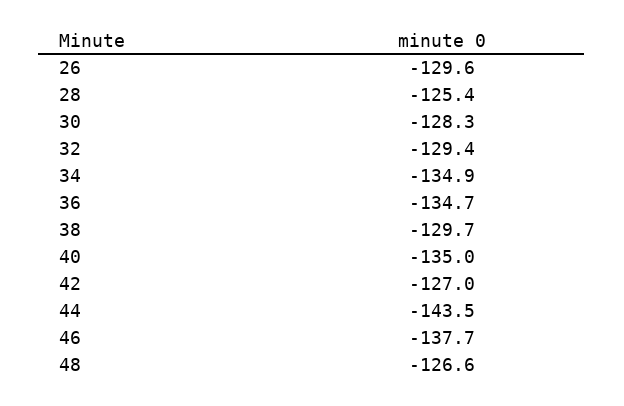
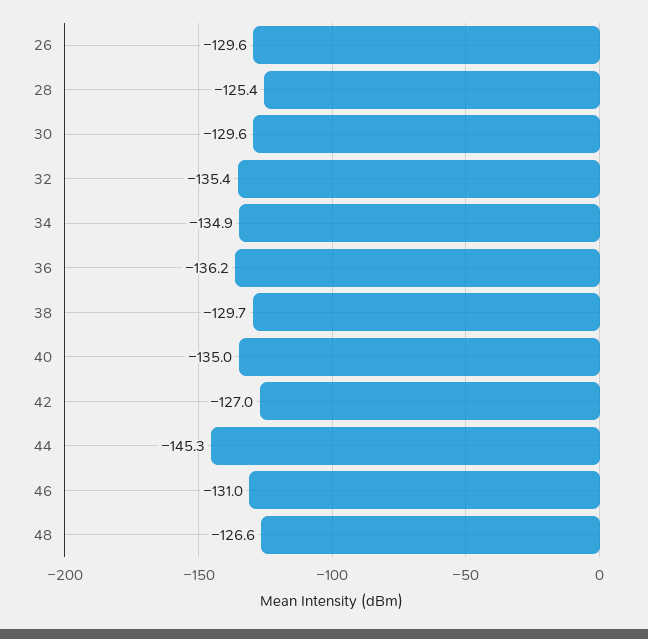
30: -128.3 -> -129.6
32: -129.4 -> -135.4
36: -134.7 -> -136.2
44: -143.5 -> -145.3
46: -137.7 -> -131

